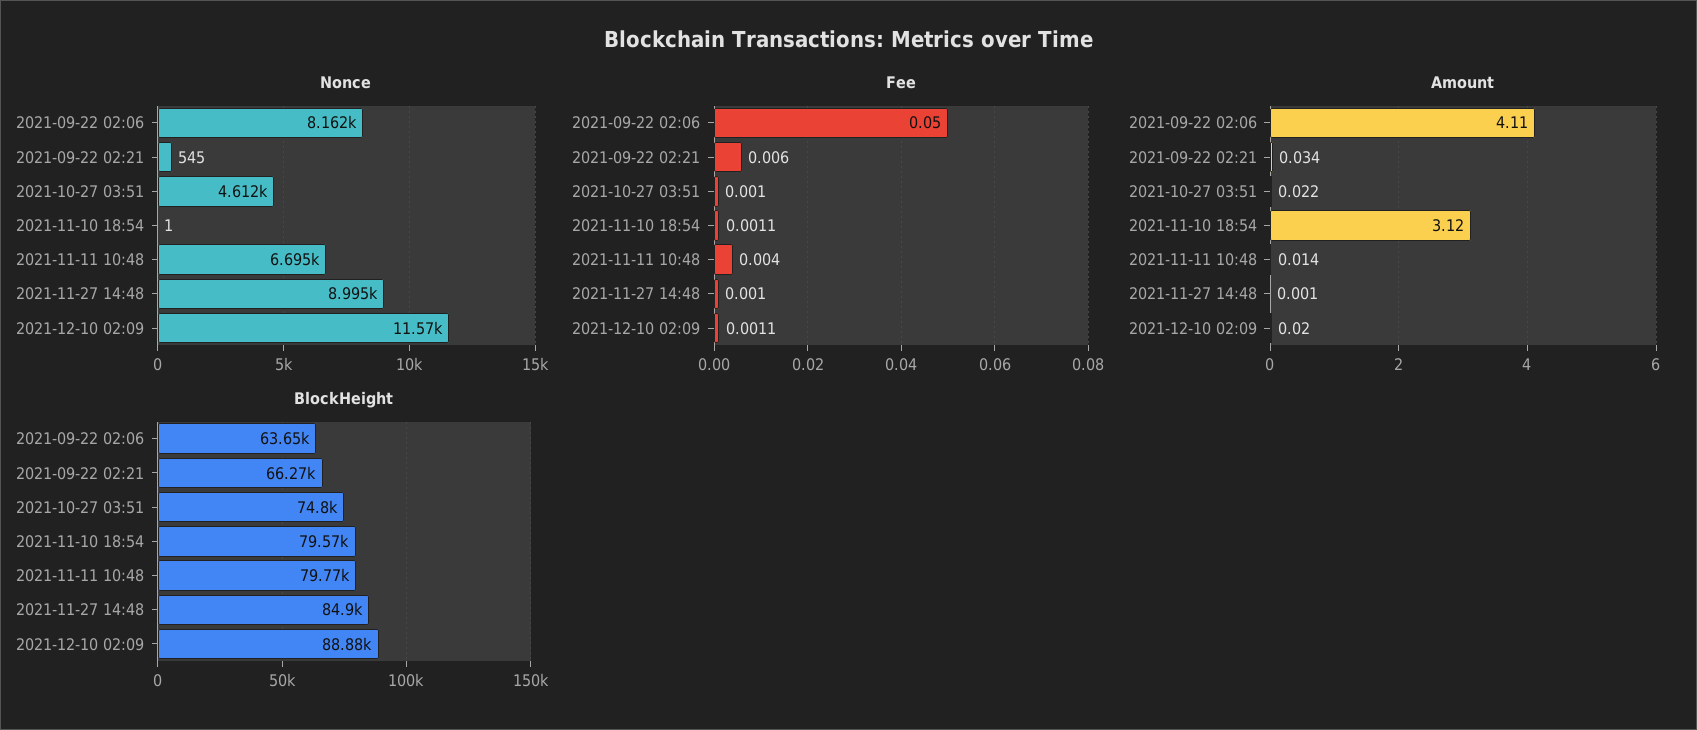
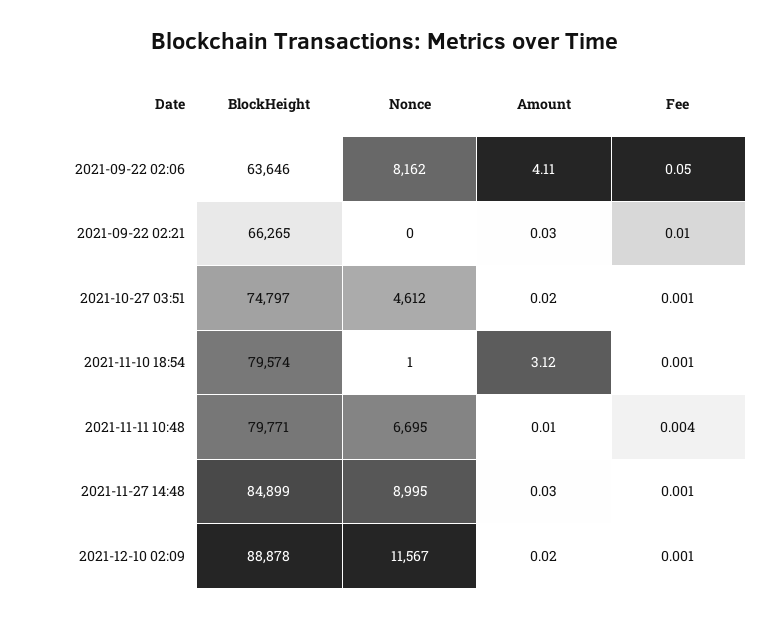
Nonce, 2021-09-22 02:21: 545 -> 0
Fee, 2021-09-22 02:21: 0.006 -> 0.01
Amount, 2021-11-27 14:48: 0.001 -> 0.03

